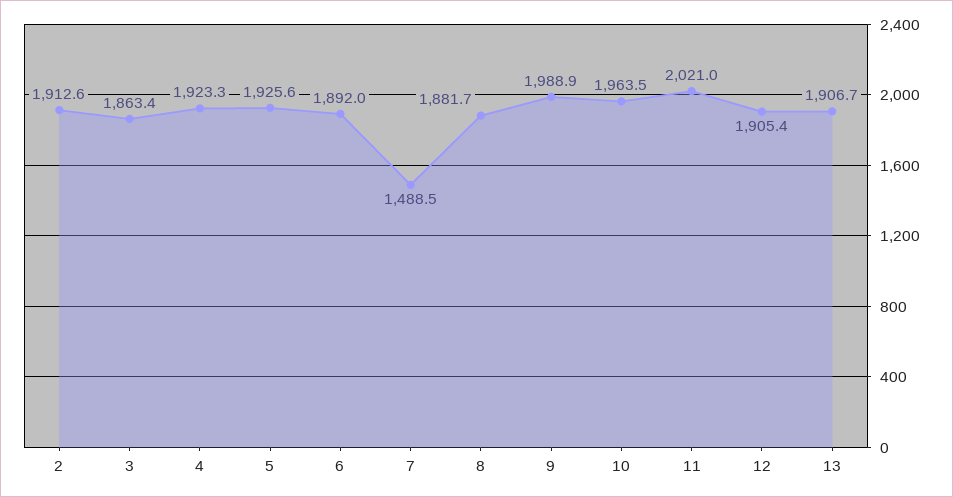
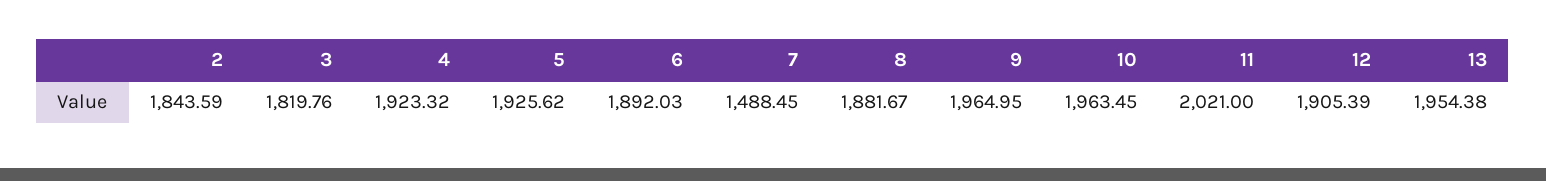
2: 1912.6 -> 1843.59
3: 1863.4 -> 1819.76
9: 1988.9 -> 1964.95
13: 1906.7 -> 1954.38

